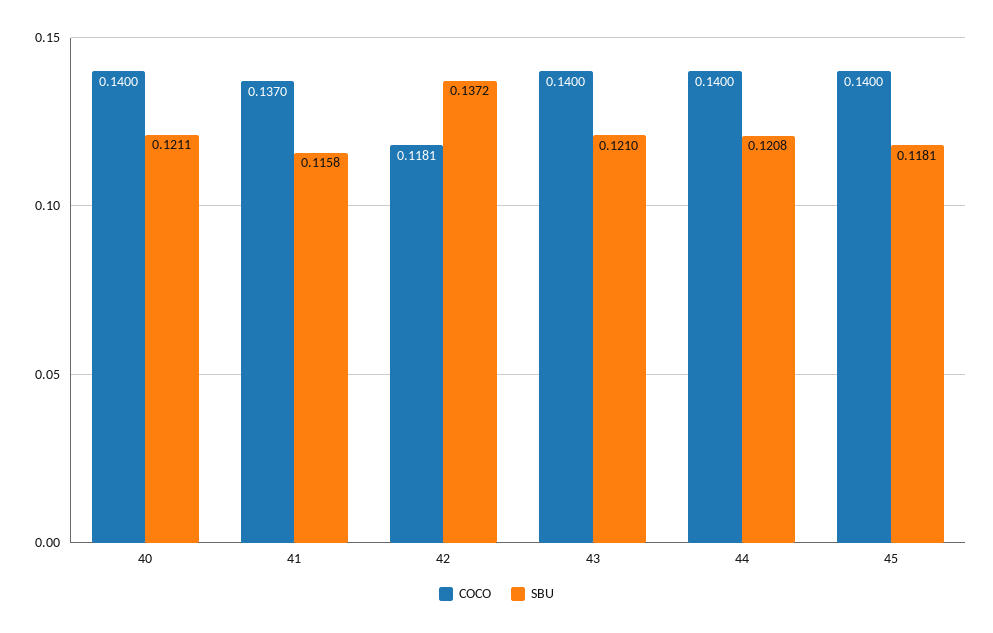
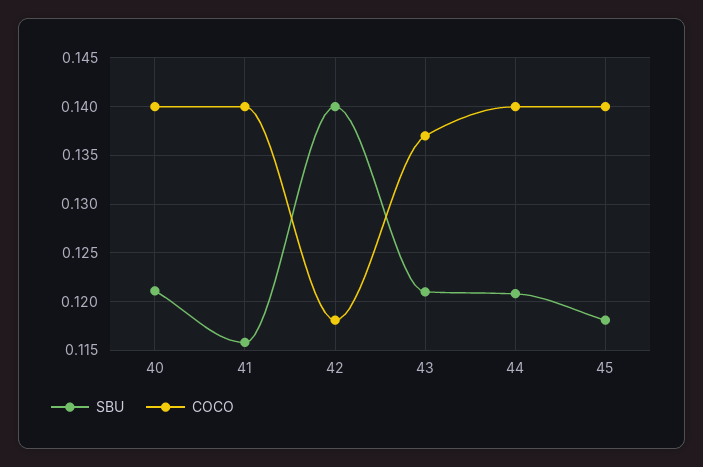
COCO, 41: 0.137 -> 0.14
SBU, 42: 0.1372 -> 0.14
COCO, 43: 0.14 -> 0.137

